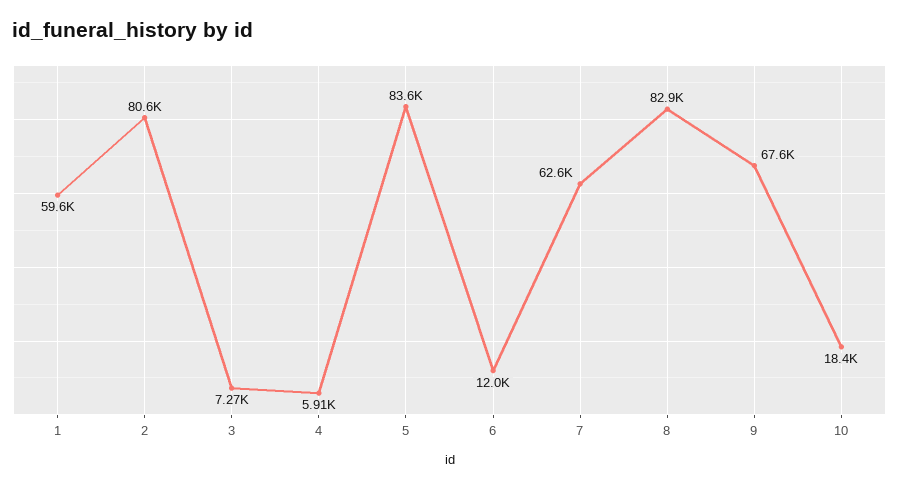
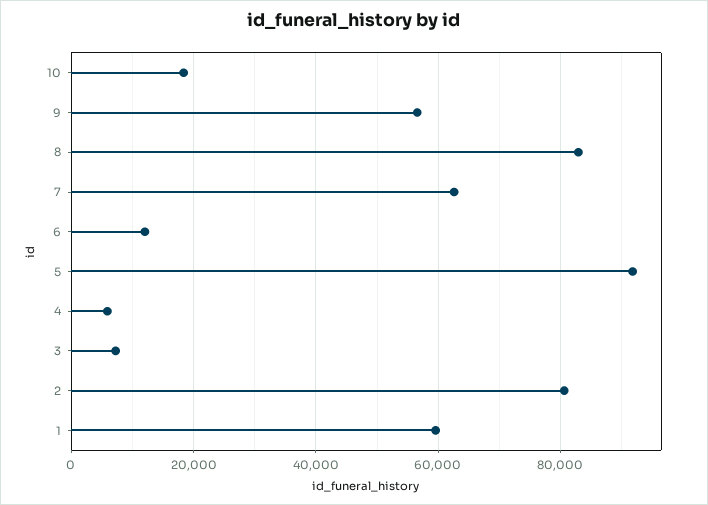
5: 83600 -> 92000
9: 67600 -> 56000

